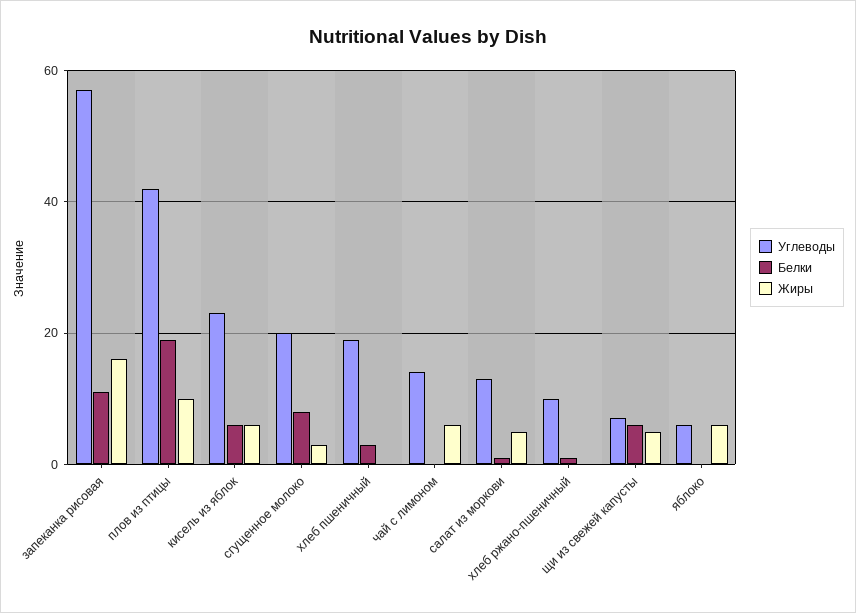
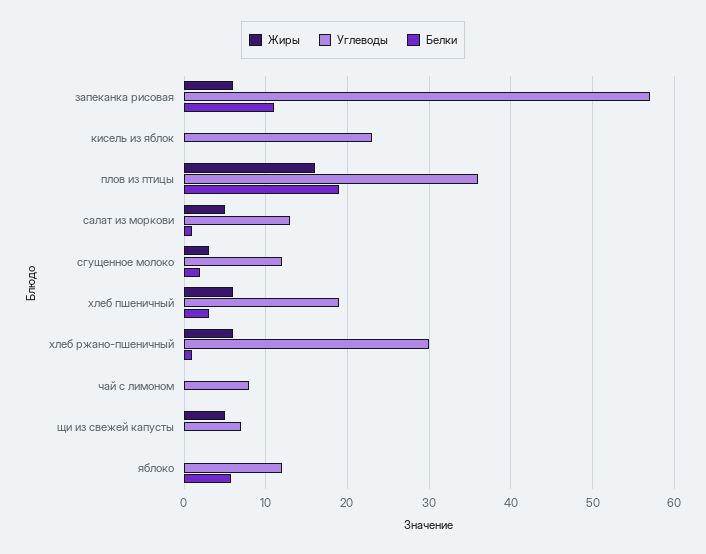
Жиры, запеканка рисовая: 16 -> 6
Углеводы, плов из птицы: 42 -> 36
Жиры, плов из птицы: 10 -> 16
Белки, кисель из яблок: 6 -> 0
Жиры, кисель из яблок: 6 -> 0
Углеводы, сгущенное молоко: 20 -> 12
Белки, сгущенное молоко: 8 -> 2
Жиры, хлеб пшеничный: 0 -> 6
Углеводы, чай с лимоном: 14 -> 8
Жиры, чай с лимоном: 6 -> 0
Углеводы, хлеб ржано-пшеничный: 10 -> 30
Жиры, хлеб ржано-пшеничный: 0 -> 6
Белки, щи из свежей капусты: 6 -> 0
Углеводы, яблоко: 6 -> 12
Белки, яблоко: 0 -> 6
Жиры, яблоко: 6 -> 0

